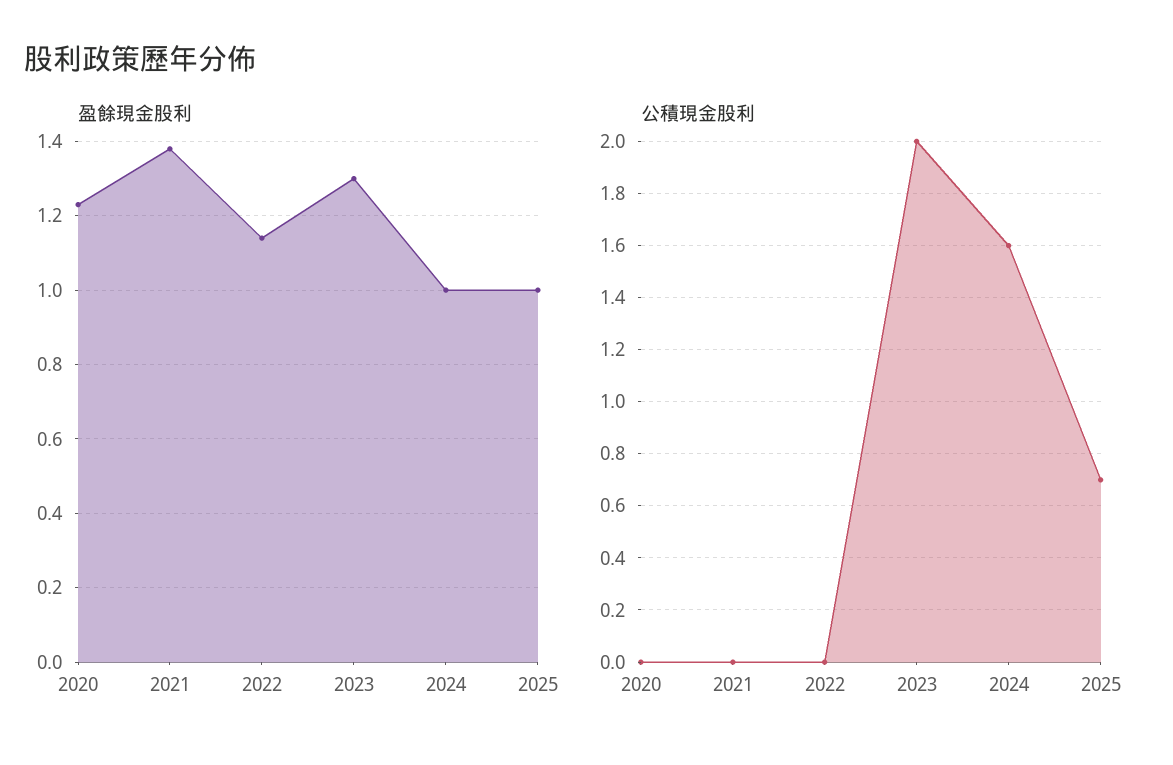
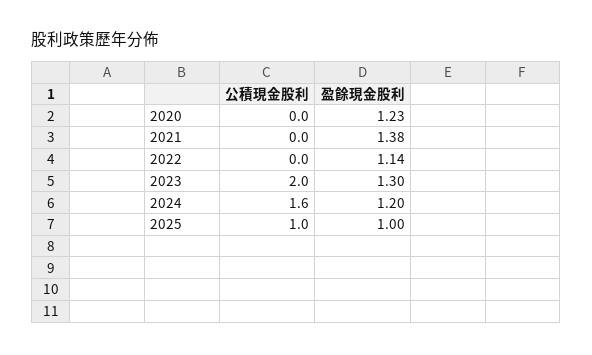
盈餘現金股利, 2024: 1 -> 1.2
公積現金股利, 2025: 0.7 -> 1

